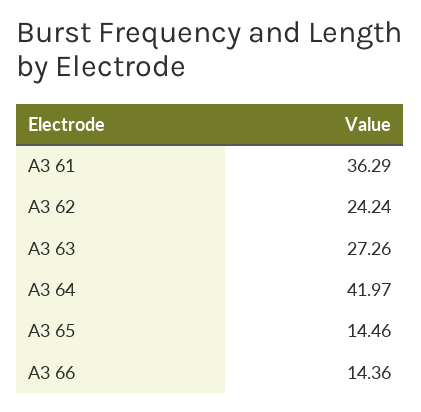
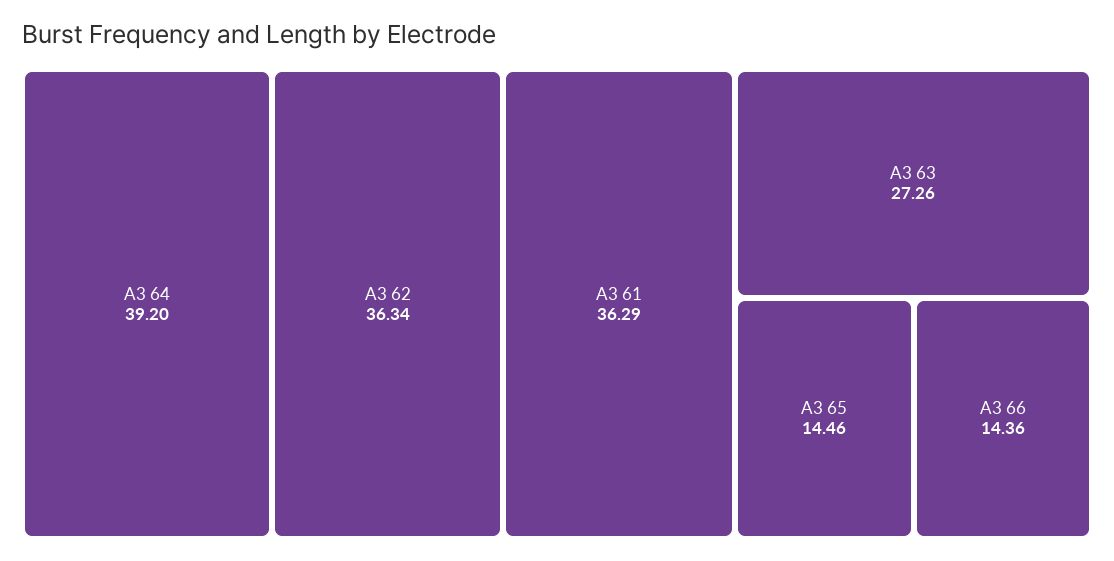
A3 62: 24.24 -> 36.34
A3 64: 41.97 -> 39.2

